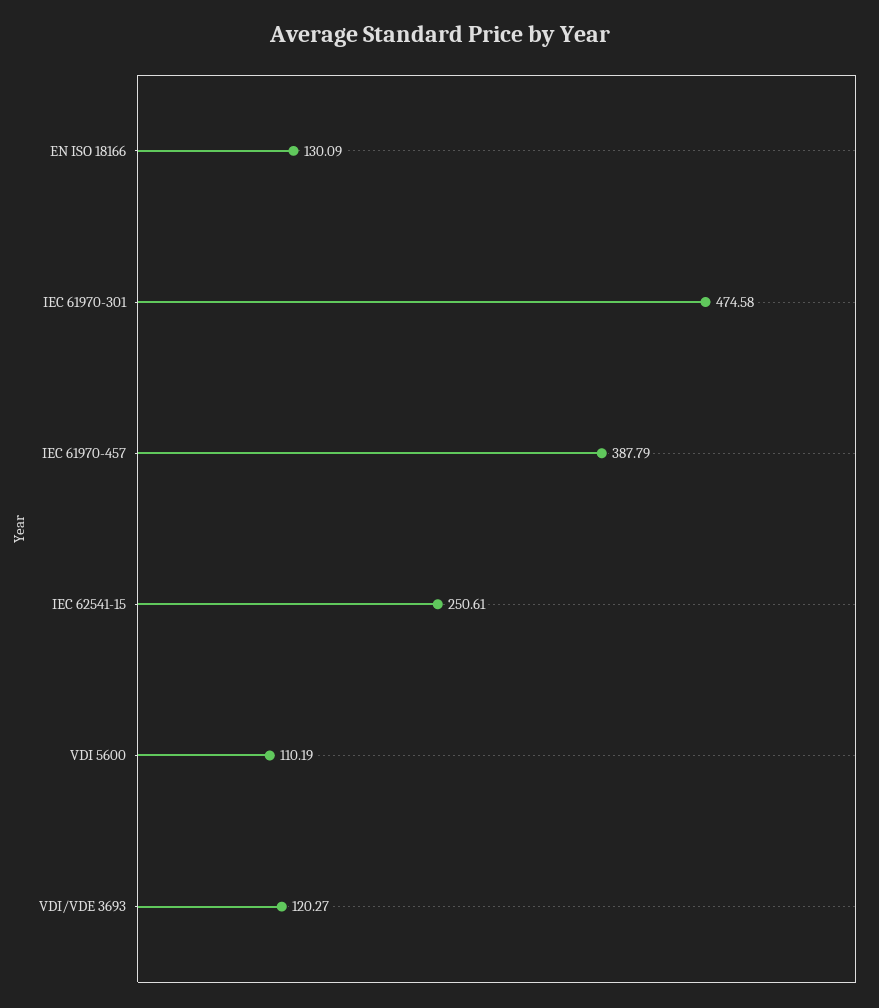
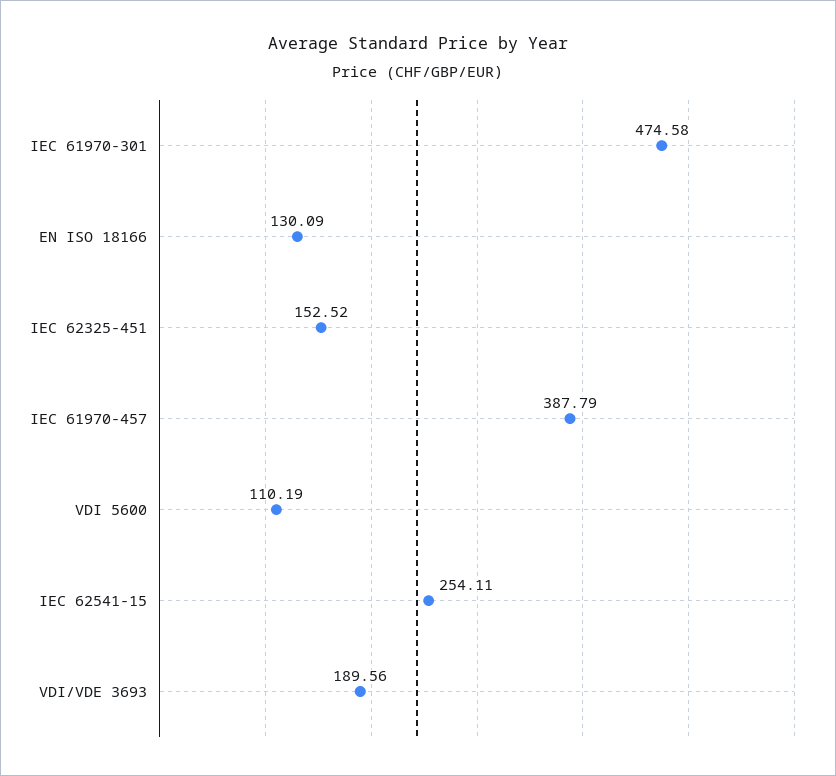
IEC 62541-15: 250.61 -> 254.11
VDI/VDE 3693: 120.27 -> 189.56
IEC 62325-451: none -> 152.52

